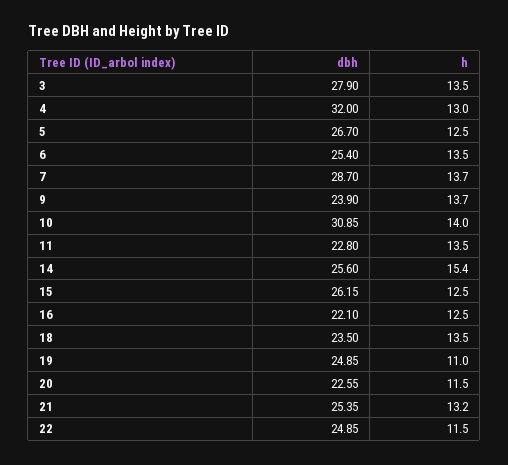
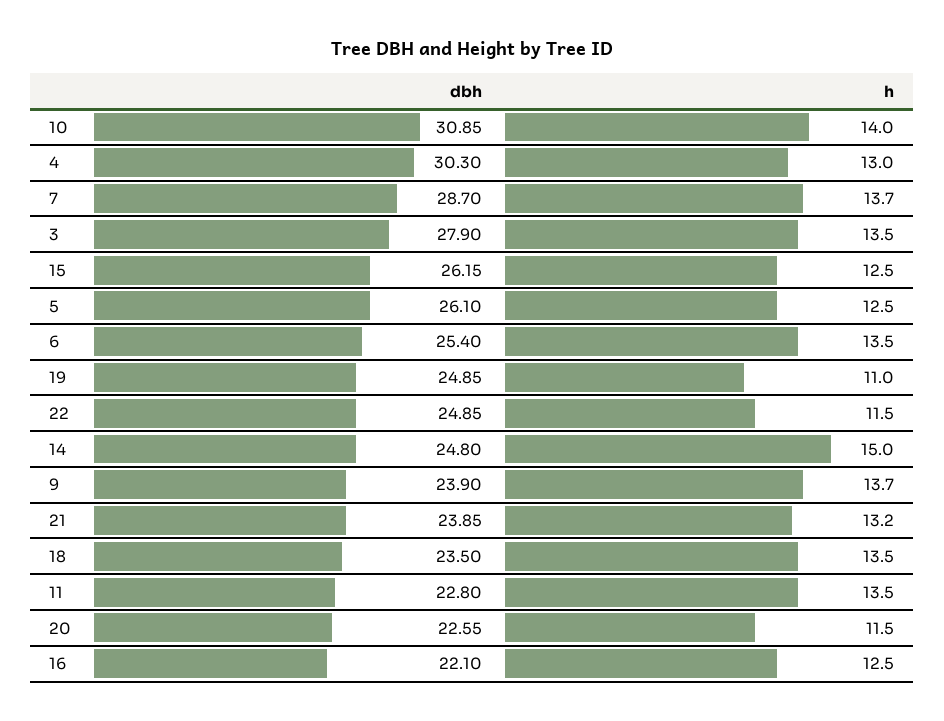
dbh, 4: 32 -> 30.3
dbh, 5: 26.7 -> 26.1
dbh, 14: 25.6 -> 24.8
h, 14: 15.4 -> 15
dbh, 21: 25.35 -> 23.85

